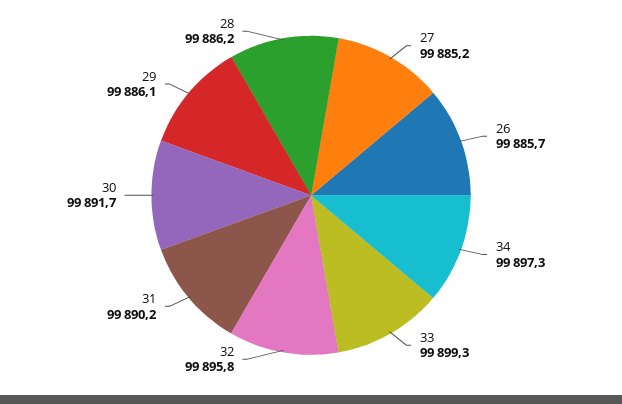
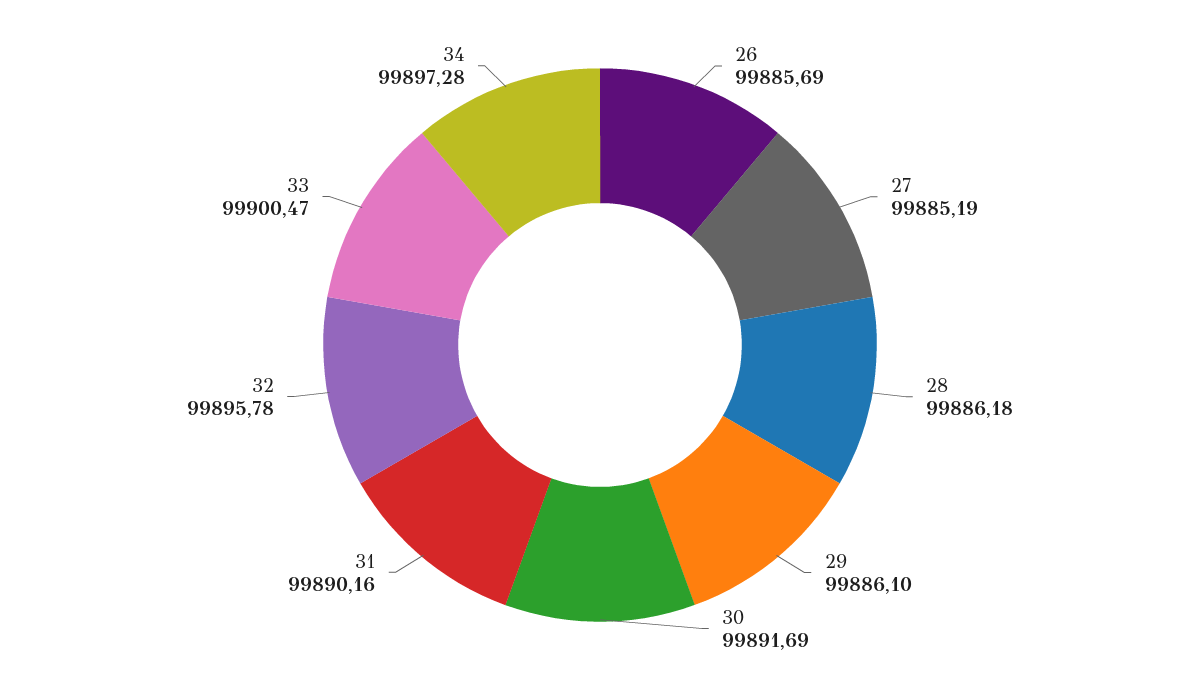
33: 99899.3 -> 99900.47

